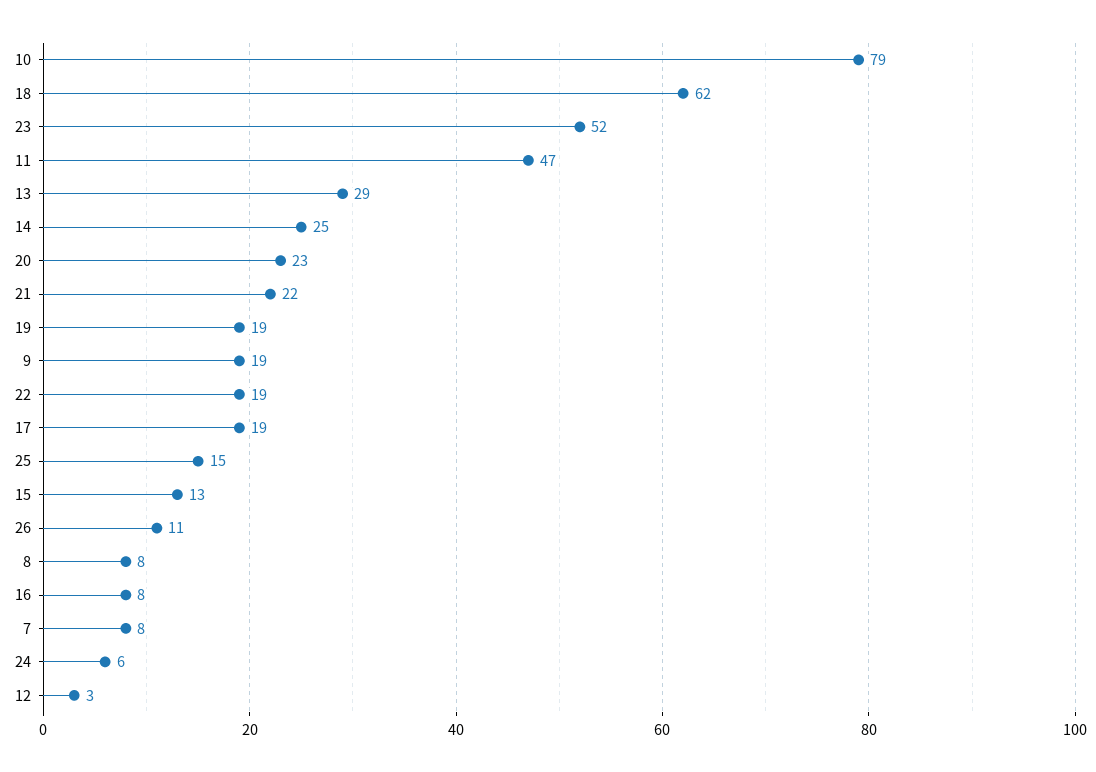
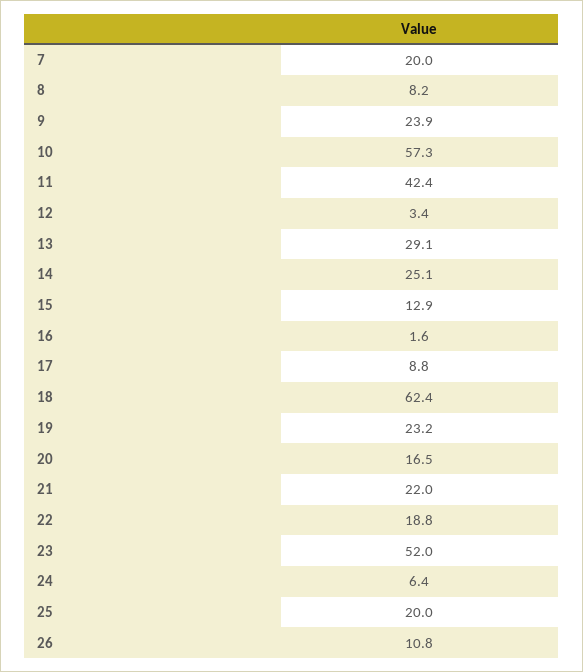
10: 79 -> 57.3
11: 47 -> 42.4
20: 23 -> 16.5
19: 19 -> 23.2
9: 19 -> 23.9
17: 19 -> 8.8
25: 15 -> 20
16: 8 -> 1.6
7: 8 -> 20

